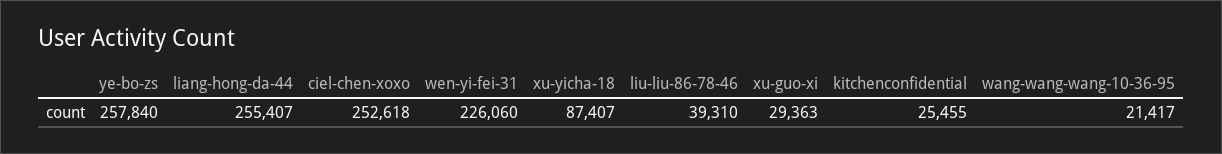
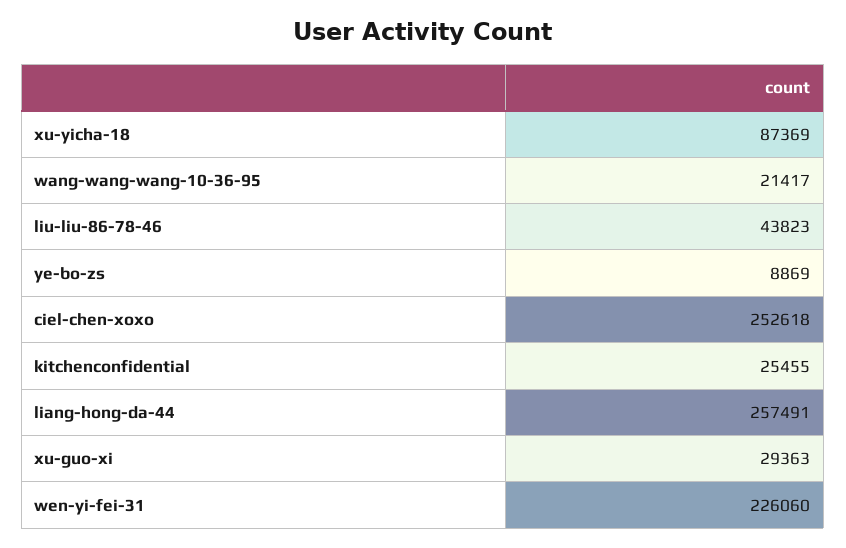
ye-bo-zs: 257840 -> 8869
liang-hong-da-44: 255407 -> 257491
xu-yicha-18: 87407 -> 87369
liu-liu-86-78-46: 39310 -> 43823

